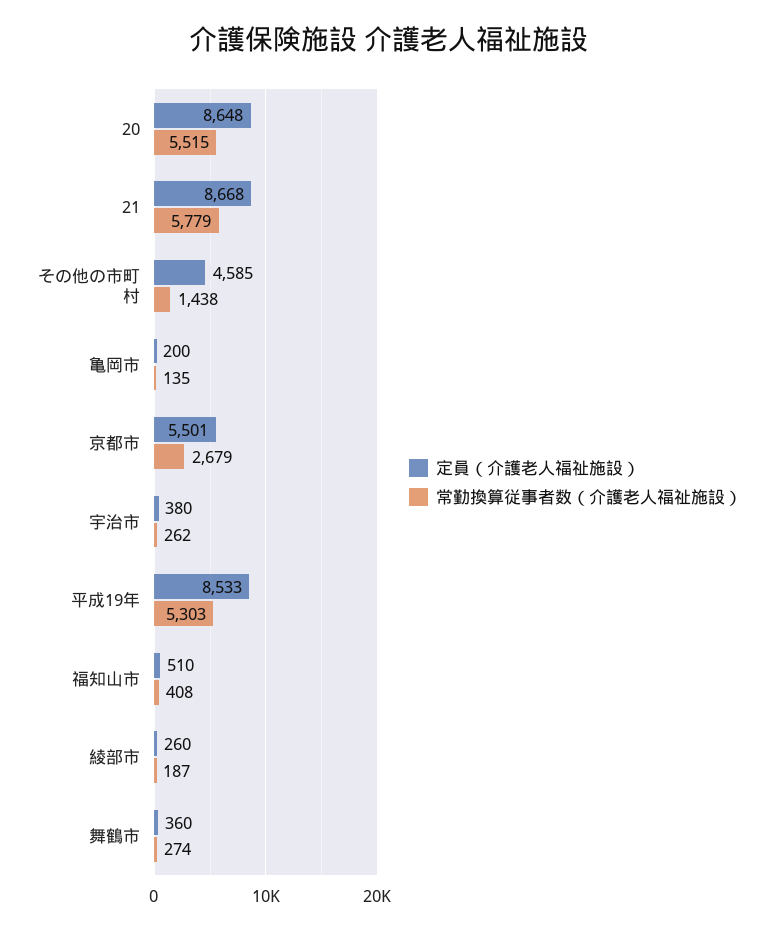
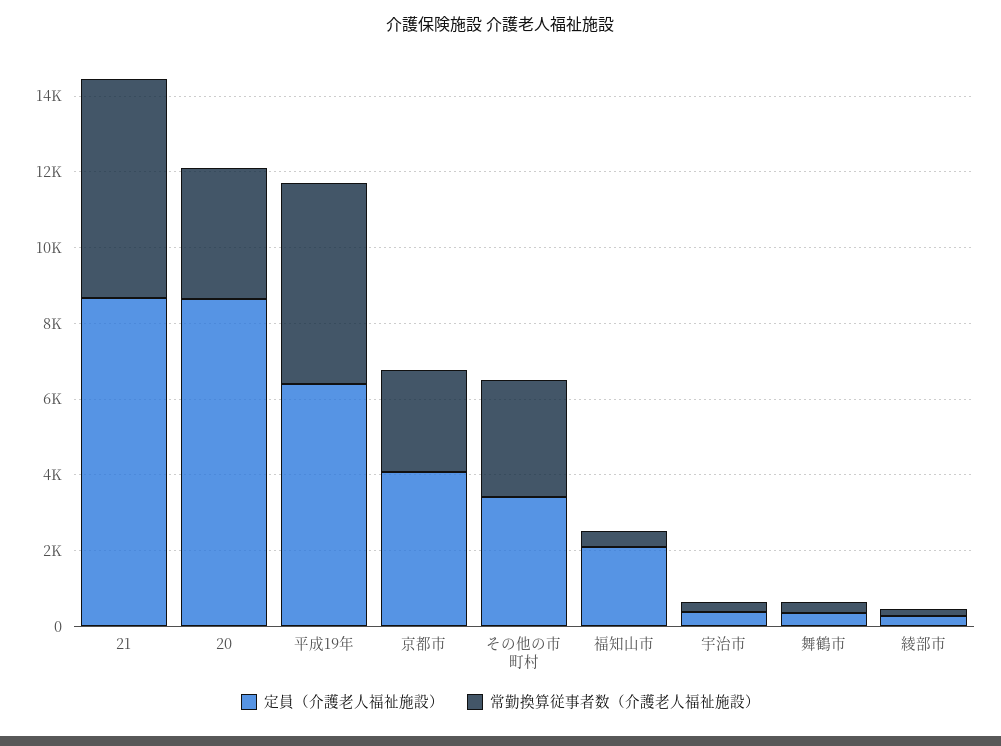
常勤換算従事者数（介護老人福祉施設）, 20: 5515 -> 3500
定員（介護老人福祉施設）, その他の市町村: 4585 -> 3500
常勤換算従事者数（介護老人福祉施設）, その他の市町村: 1438 -> 3000
定員（介護老人福祉施設）, 亀岡市: 200 -> none
常勤換算従事者数（介護老人福祉施設）, 亀岡市: 135 -> none
定員（介護老人福祉施設）, 京都市: 5501 -> 4000
定員（介護老人福祉施設）, 平成19年: 8533 -> 6500
定員（介護老人福祉施設）, 福知山市: 510 -> 2000

